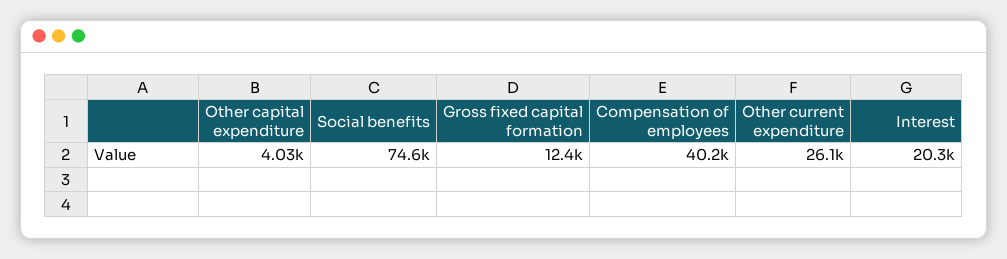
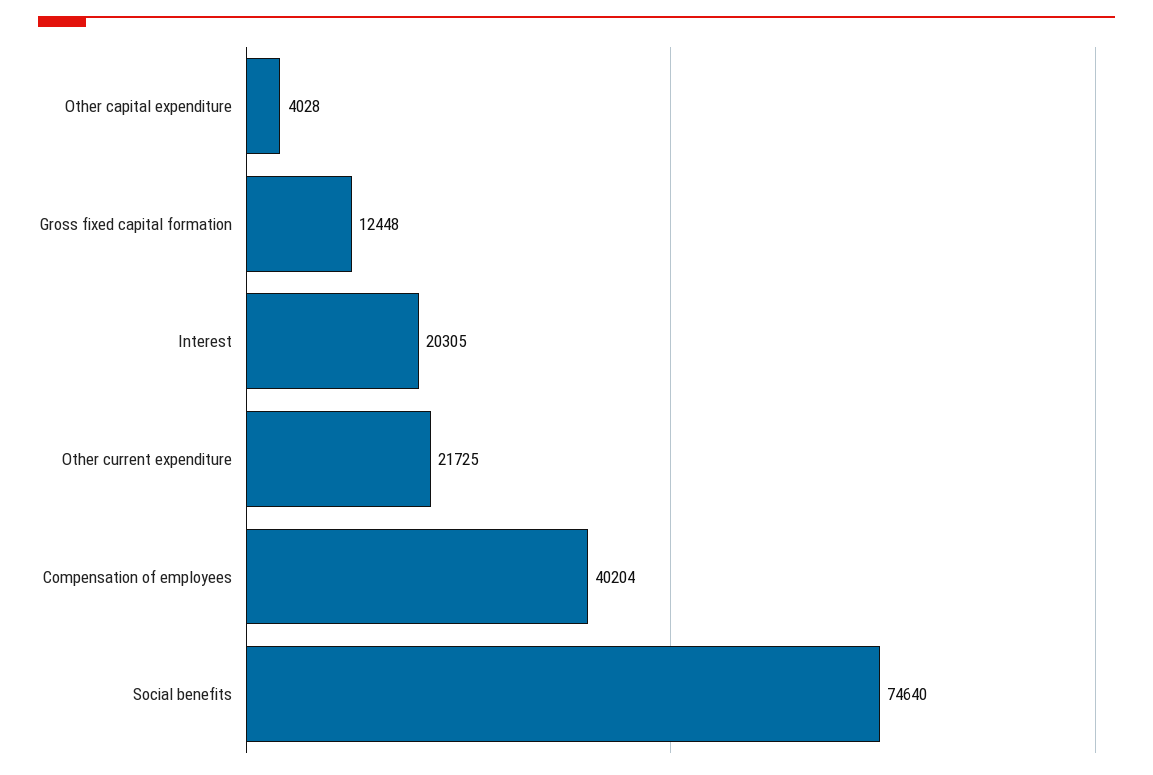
Other current expenditure: 26100 -> 21725

